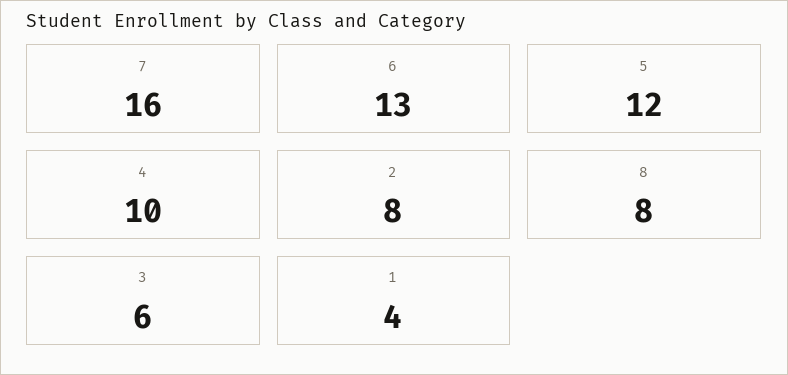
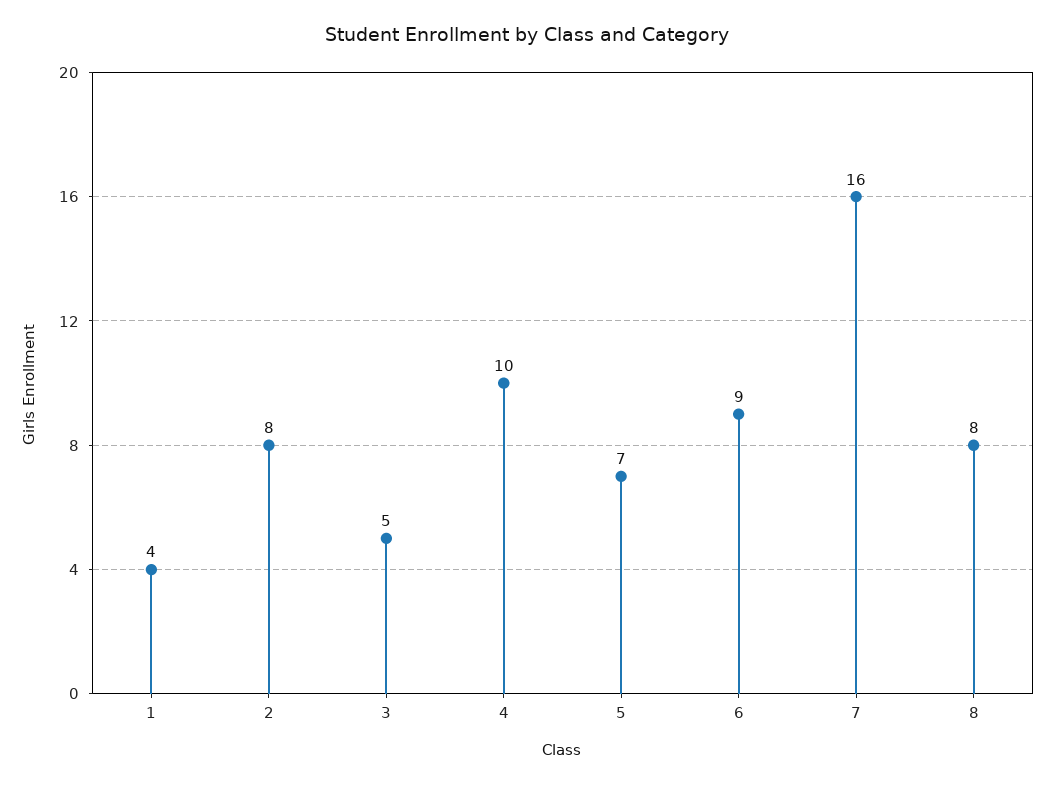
6: 13 -> 9
5: 12 -> 7
3: 6 -> 5

